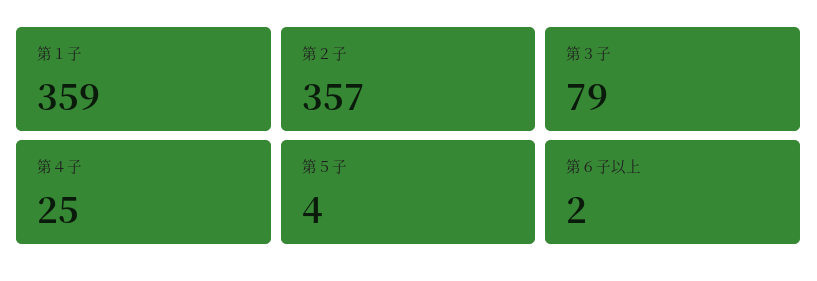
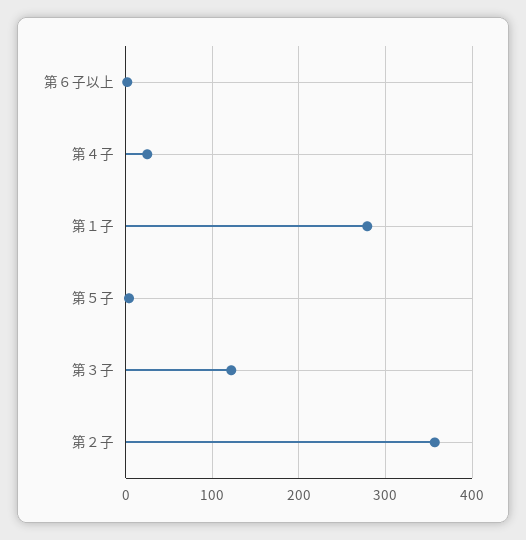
第１子: 359 -> 280
第３子: 79 -> 120

